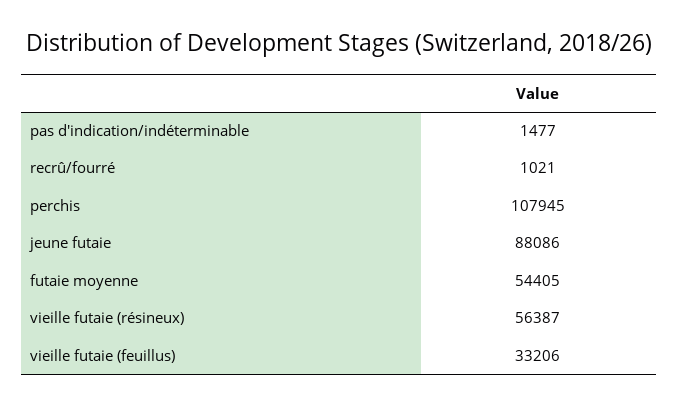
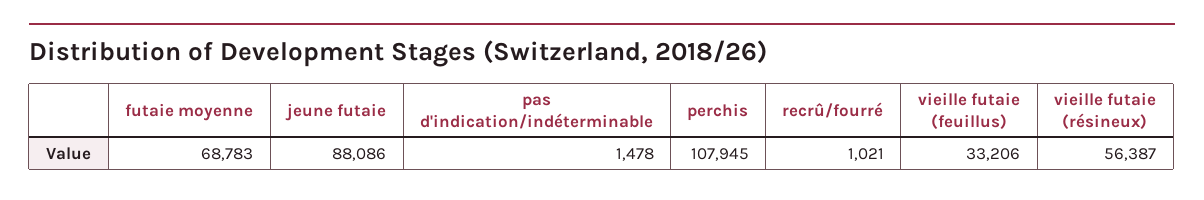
pas d'indication/indéterminable: 1477 -> 1478
futaie moyenne: 54405 -> 68783

